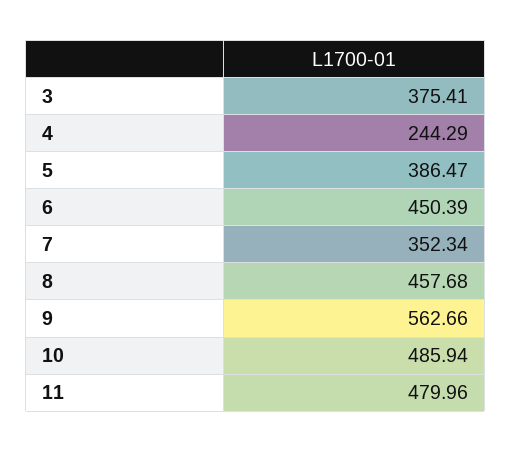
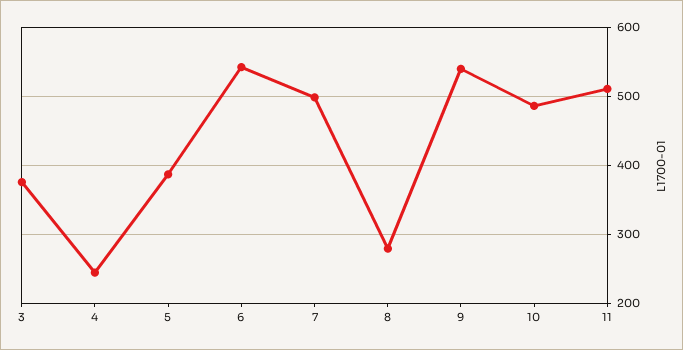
6: 450.39 -> 540
7: 352.34 -> 500
8: 457.68 -> 280
9: 562.66 -> 540
11: 479.96 -> 510

